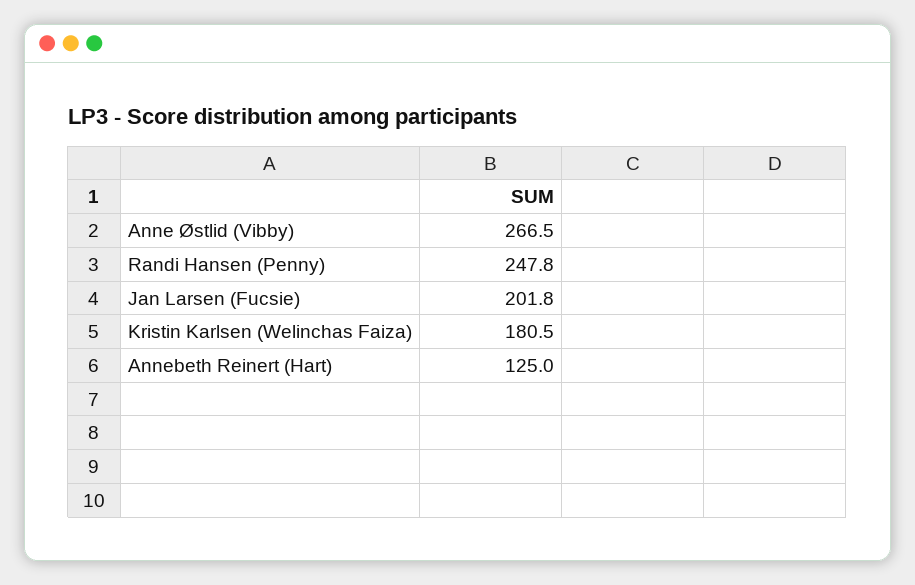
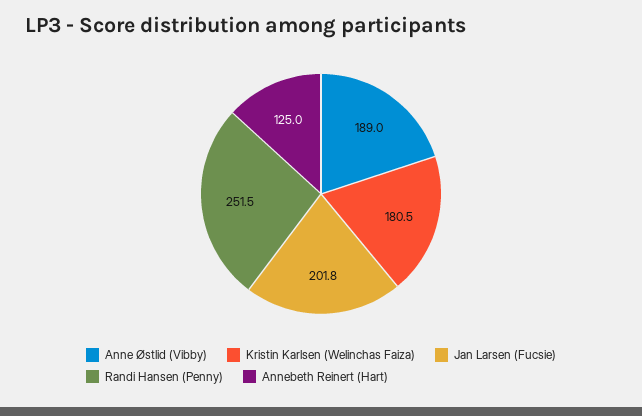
Anne Østlid (Vibby): 266.5 -> 189
Randi Hansen (Penny): 247.8 -> 251.5

